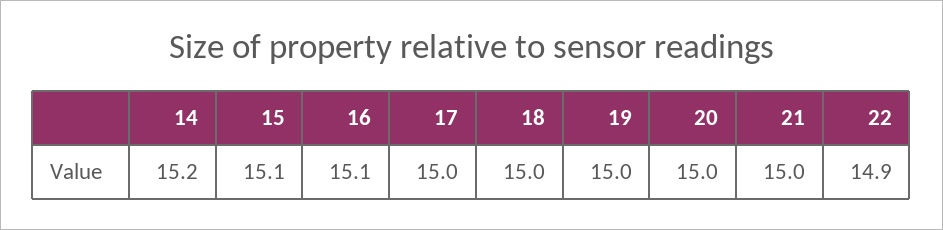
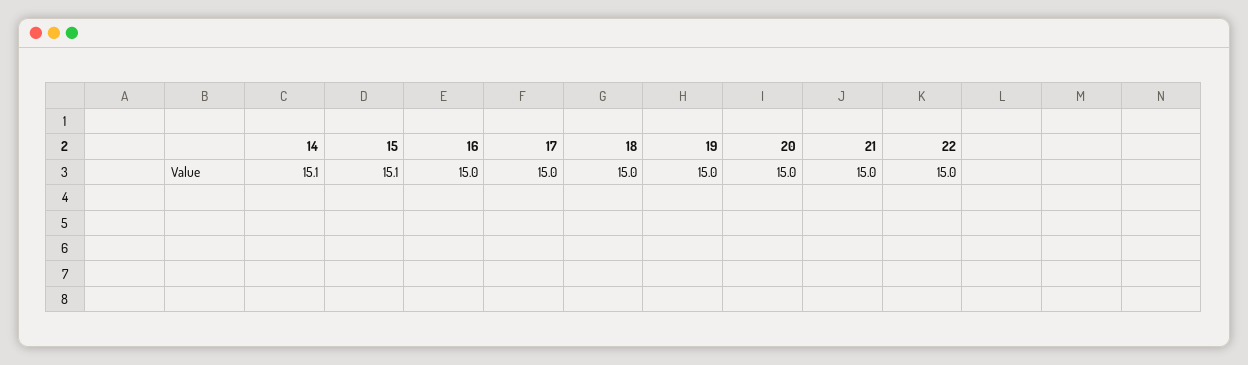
14: 15.2 -> 15.1
16: 15.1 -> 15
22: 14.9 -> 15

